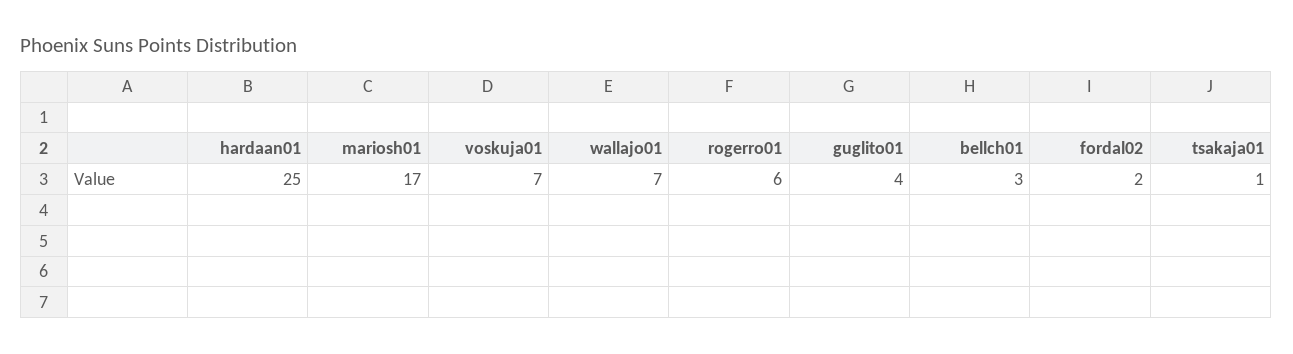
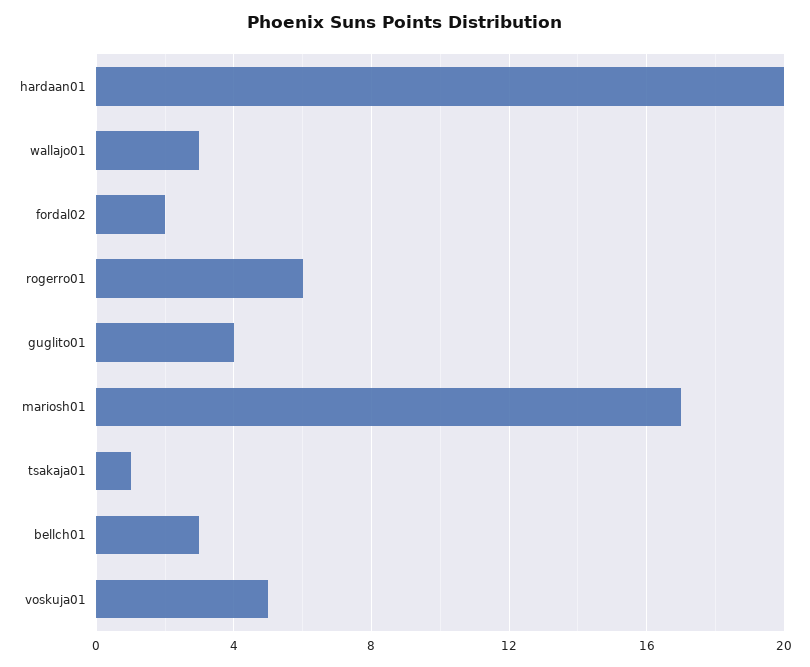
hardaan01: 25 -> 20
voskuja01: 7 -> 5
wallajo01: 7 -> 3

